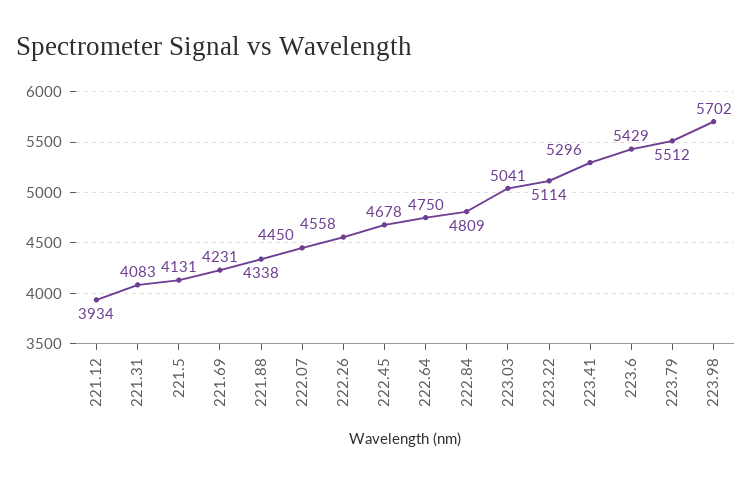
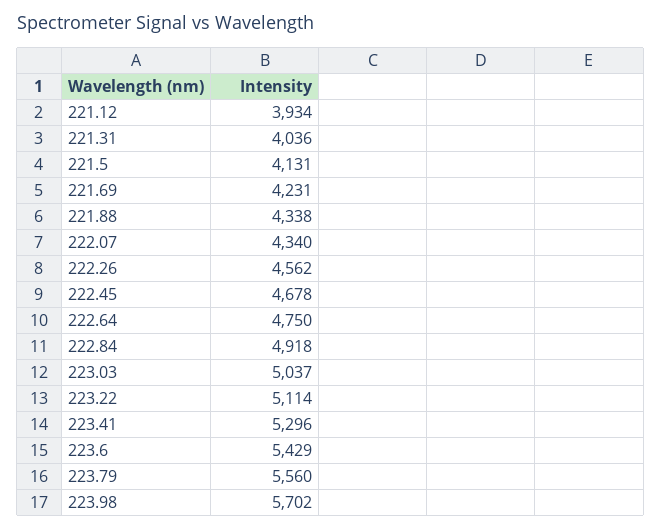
221.31: 4083 -> 4036
222.07: 4450 -> 4340
222.26: 4558 -> 4562
222.84: 4809 -> 4918
223.03: 5041 -> 5037
223.79: 5512 -> 5560

